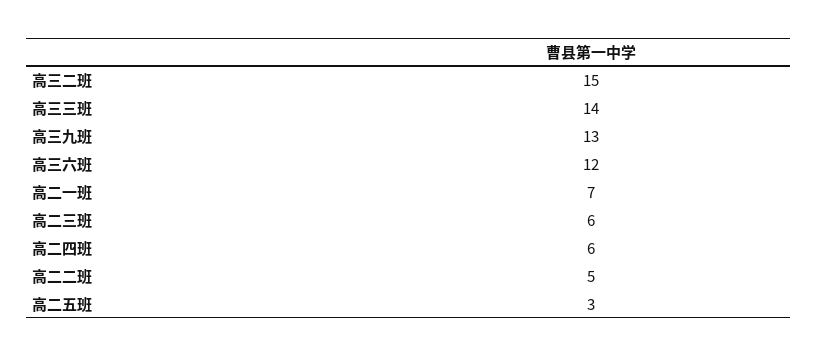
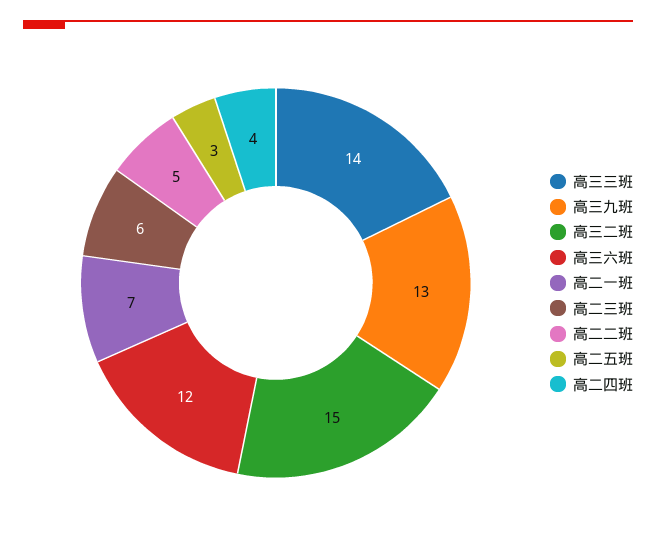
高二四班: 6 -> 4

